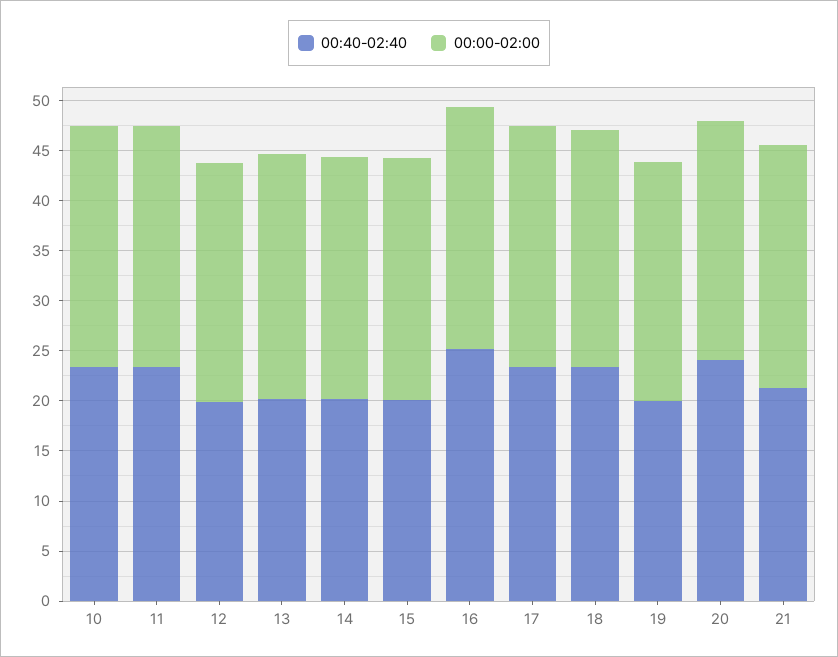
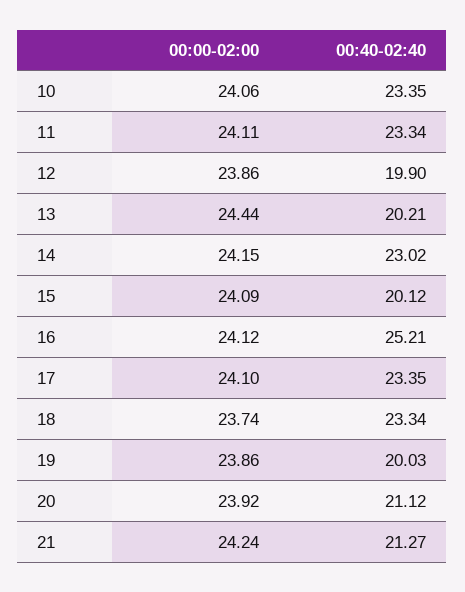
00:40-02:40, 14: 20 -> 23.02
00:40-02:40, 20: 24 -> 21.12

